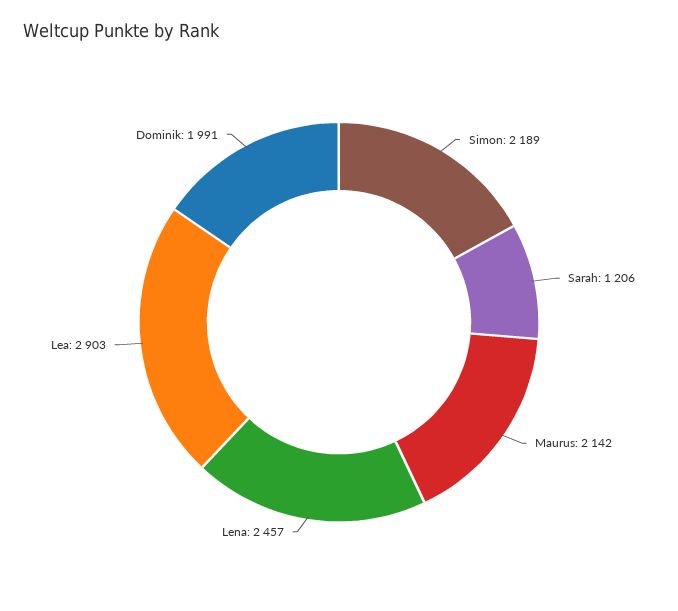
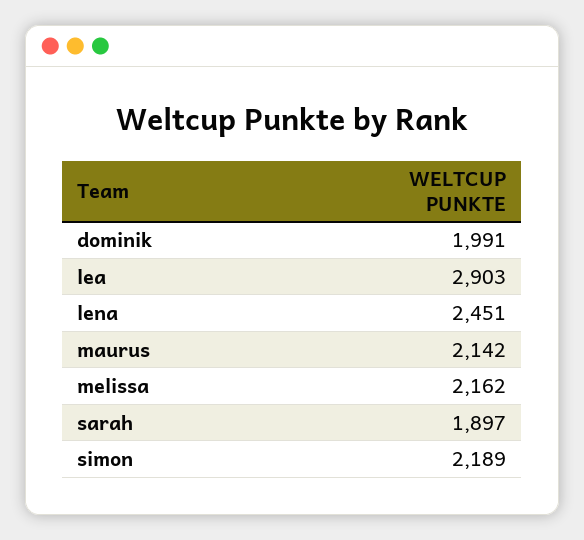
Sarah: 1206 -> 1897
Lena: 2457 -> 2451
melissa: none -> 2162

